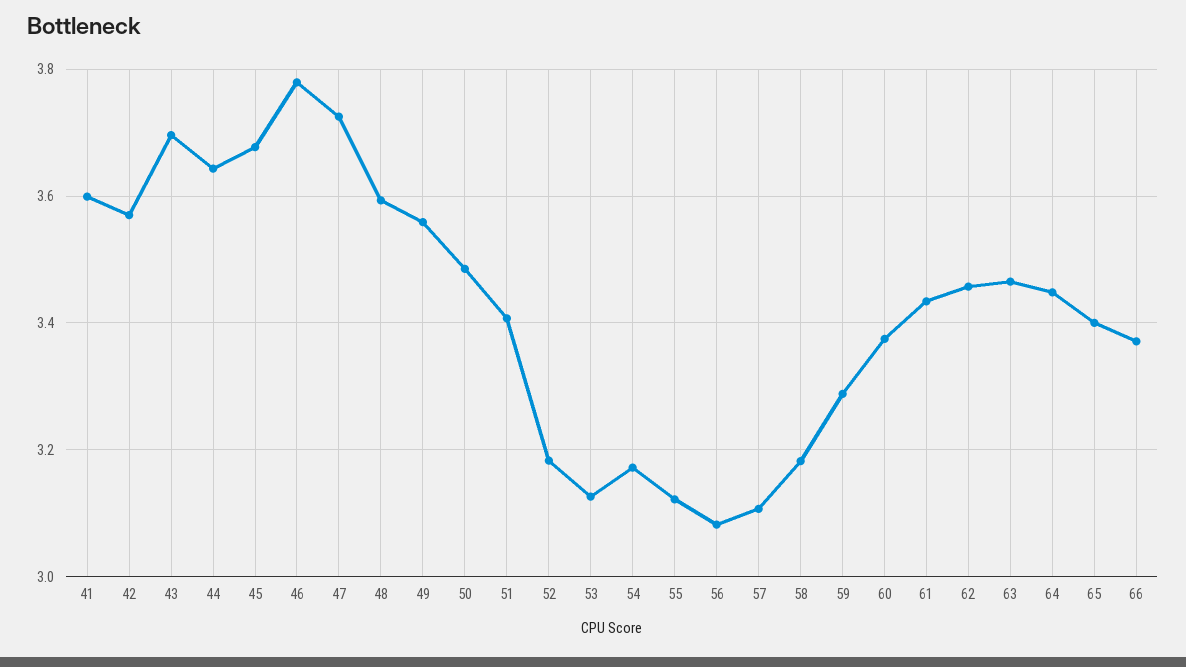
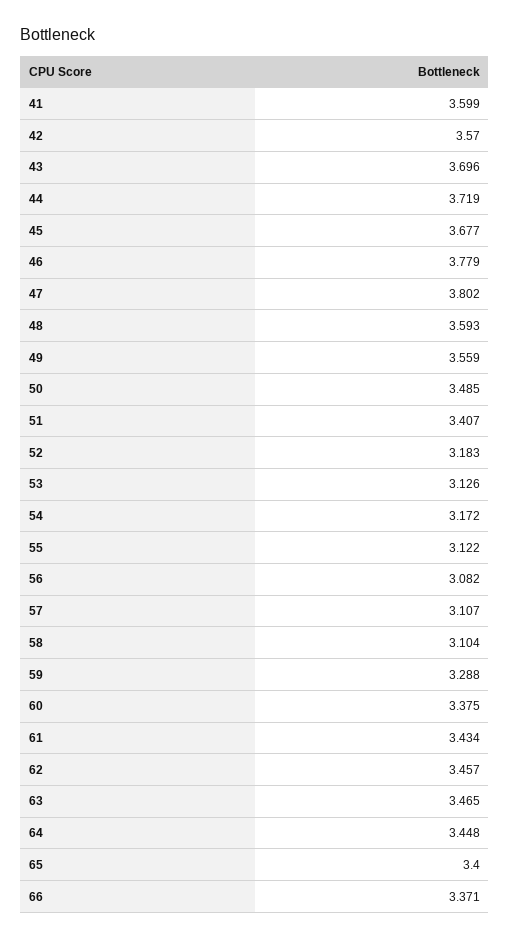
44: 3.64 -> 3.719
47: 3.72 -> 3.802
58: 3.18 -> 3.104

